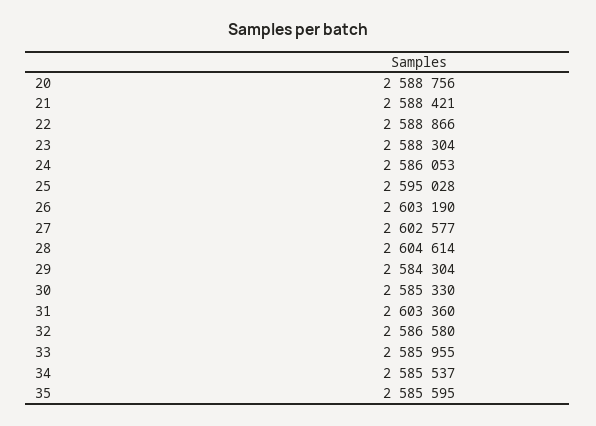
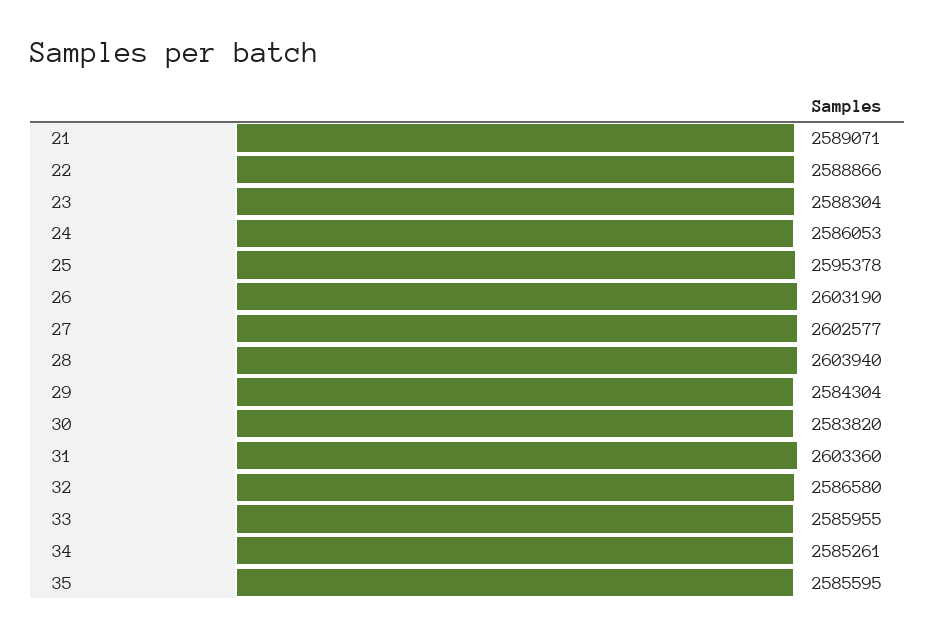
20: 2588756 -> none
21: 2588421 -> 2589071
25: 2595028 -> 2595378
28: 2604614 -> 2603940
30: 2585330 -> 2583820
34: 2585537 -> 2585261

